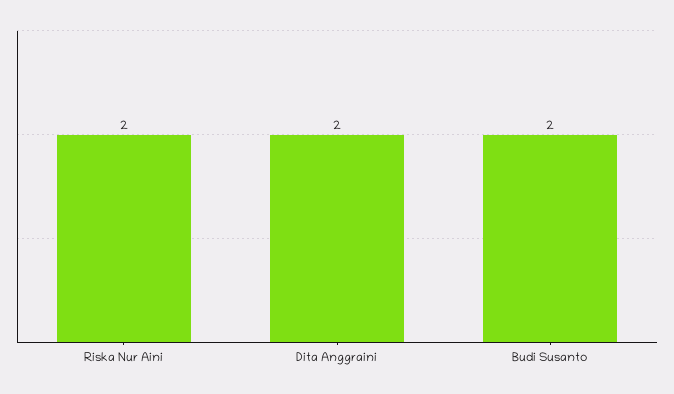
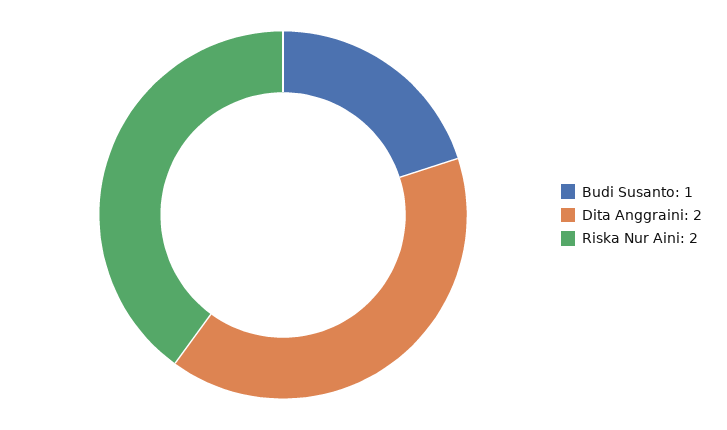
Budi Susanto: 2 -> 1

